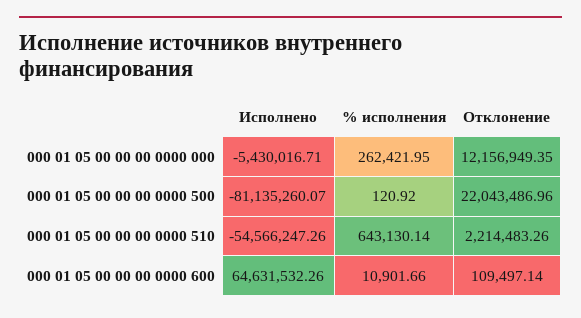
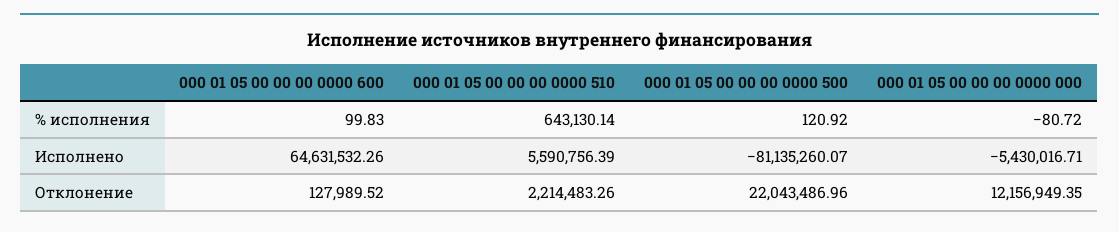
% исполнения, 000 01 05 00 00 00 0000 000: 262421.95 -> -80.72
Исполнено, 000 01 05 00 00 00 0000 510: -54566247.26 -> 5590756.39
% исполнения, 000 01 05 00 00 00 0000 600: 10901.66 -> 99.83
Отклонение, 000 01 05 00 00 00 0000 600: 109497.14 -> 127989.52

